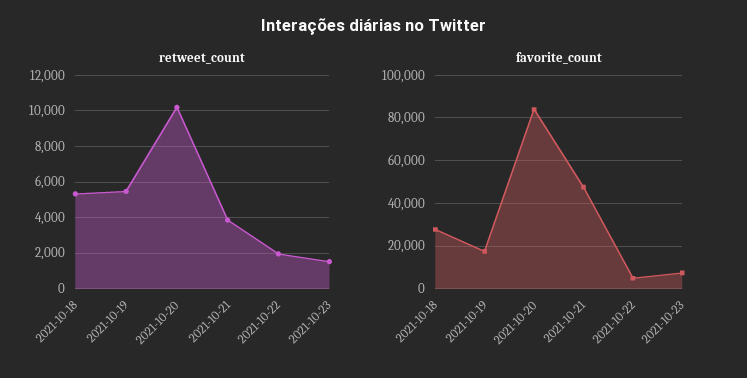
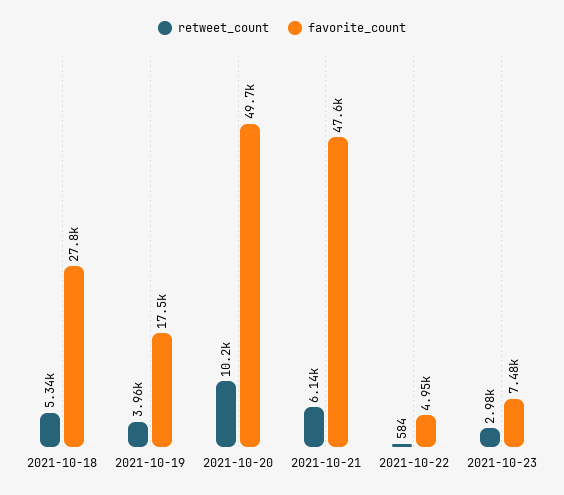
retweet_count, 2021-10-19: 5500 -> 3960
retweet_count, 2021-10-21: 4000 -> 6140
retweet_count, 2021-10-22: 2000 -> 584
retweet_count, 2021-10-23: 1500 -> 2980
favorite_count, 2021-10-20: 85000 -> 49700

